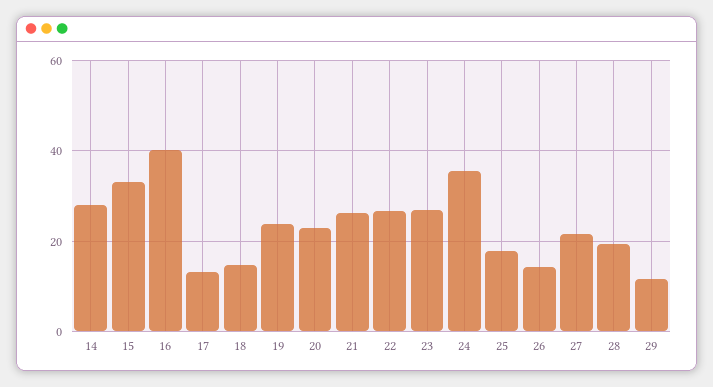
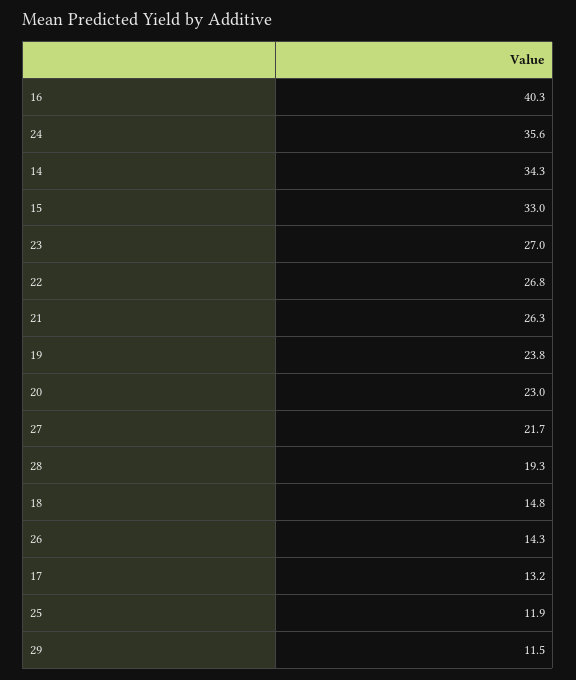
14: 28 -> 34.3
25: 18 -> 11.9

